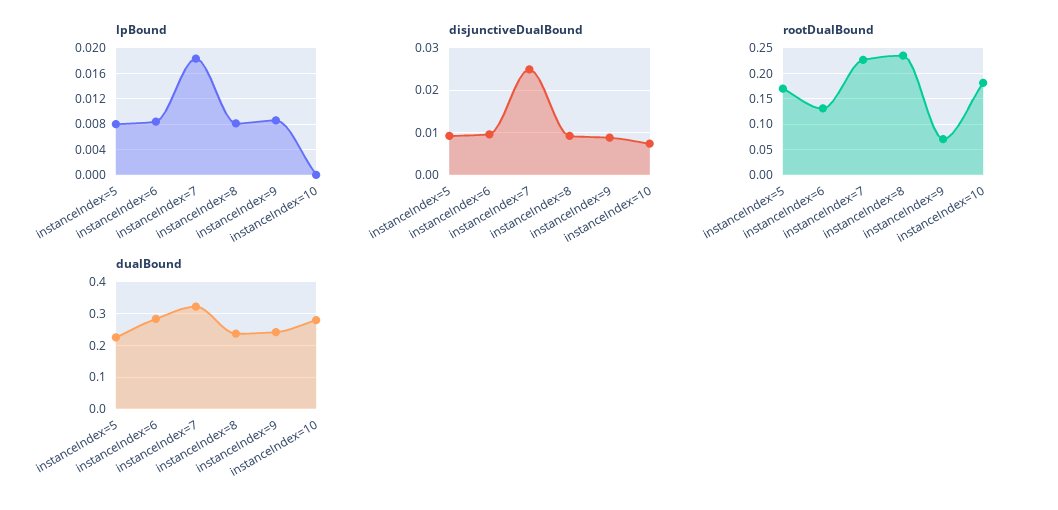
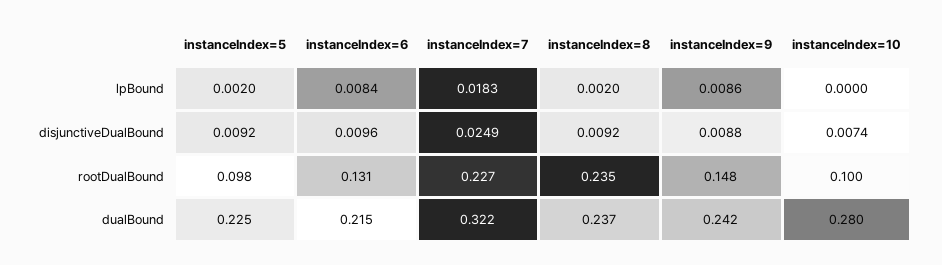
lpBound, instanceIndex=5: 0.008 -> 0.002
lpBound, instanceIndex=8: 0.008 -> 0.002
rootDualBound, instanceIndex=5: 0.175 -> 0.098
rootDualBound, instanceIndex=9: 0.075 -> 0.148
rootDualBound, instanceIndex=10: 0.175 -> 0.1
dualBound, instanceIndex=6: 0.28 -> 0.215

